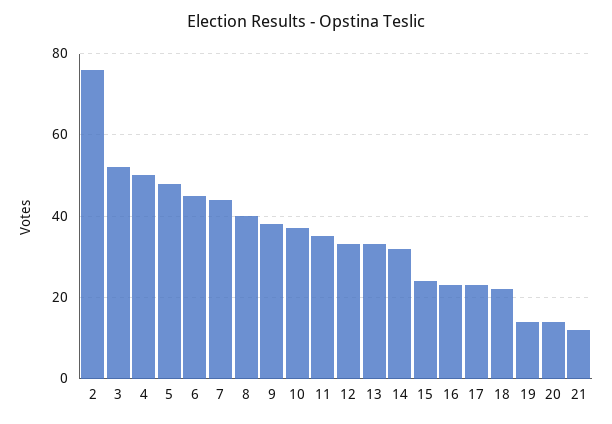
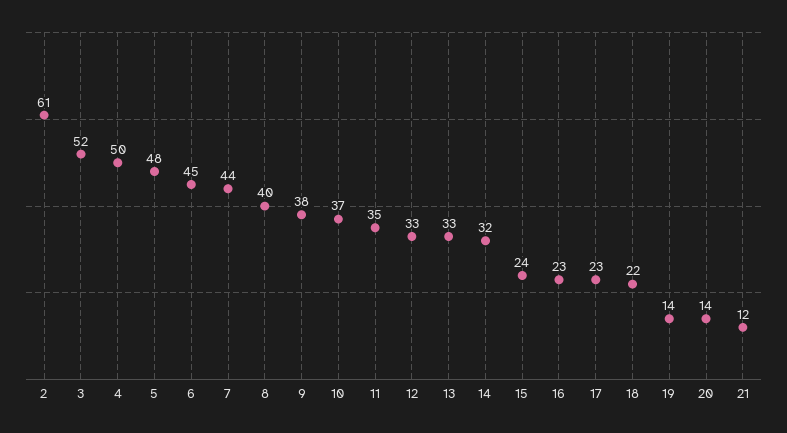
2: 75 -> 61

